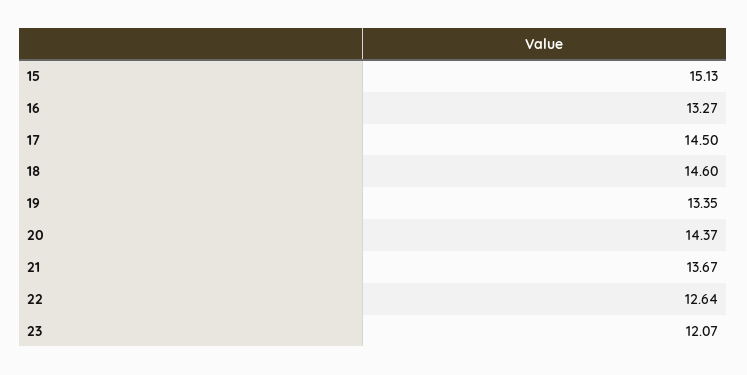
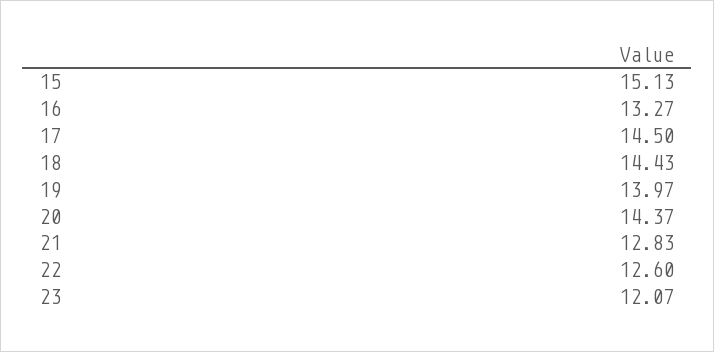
18: 14.6 -> 14.43
19: 13.35 -> 13.97
21: 13.67 -> 12.83
22: 12.64 -> 12.6

